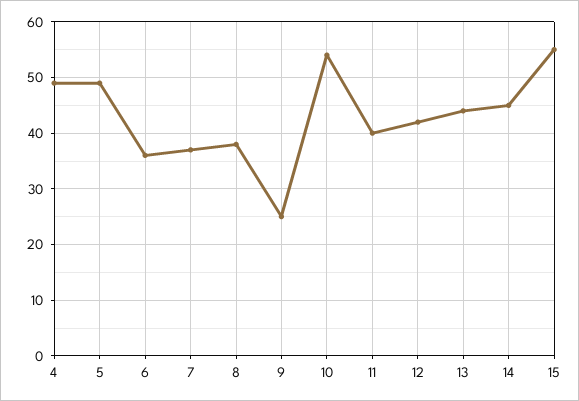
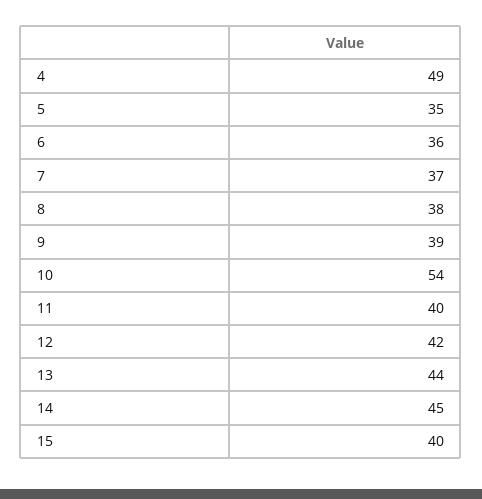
5: 50 -> 35
9: 25 -> 39
15: 55 -> 40

